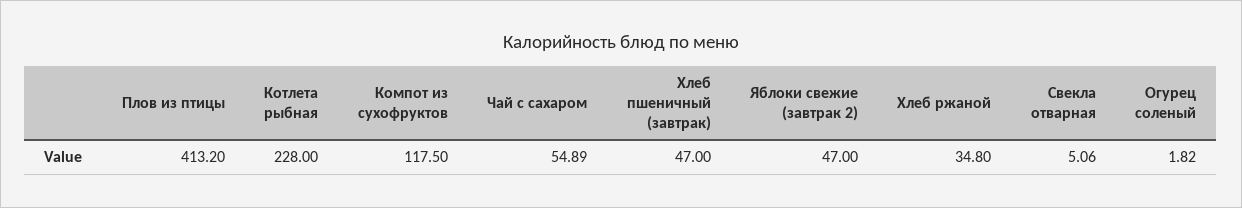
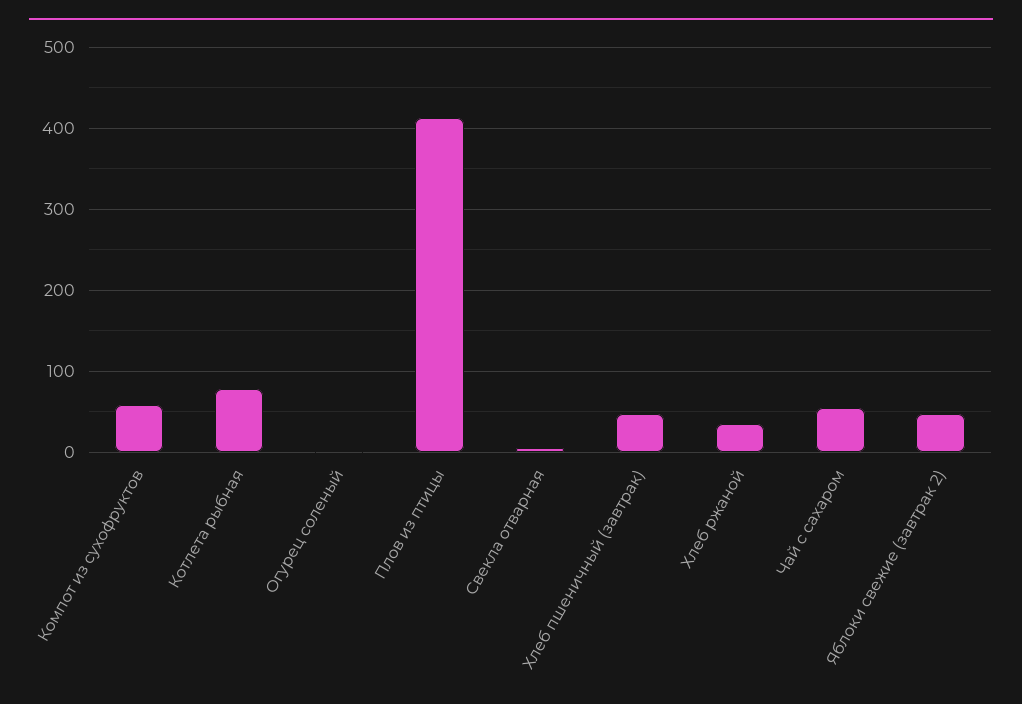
Котлета рыбная: 228 -> 80
Компот из сухофруктов: 117.5 -> 60

